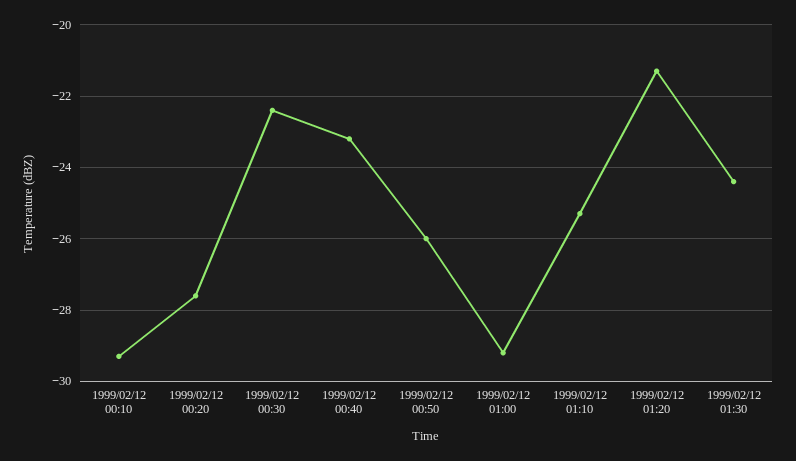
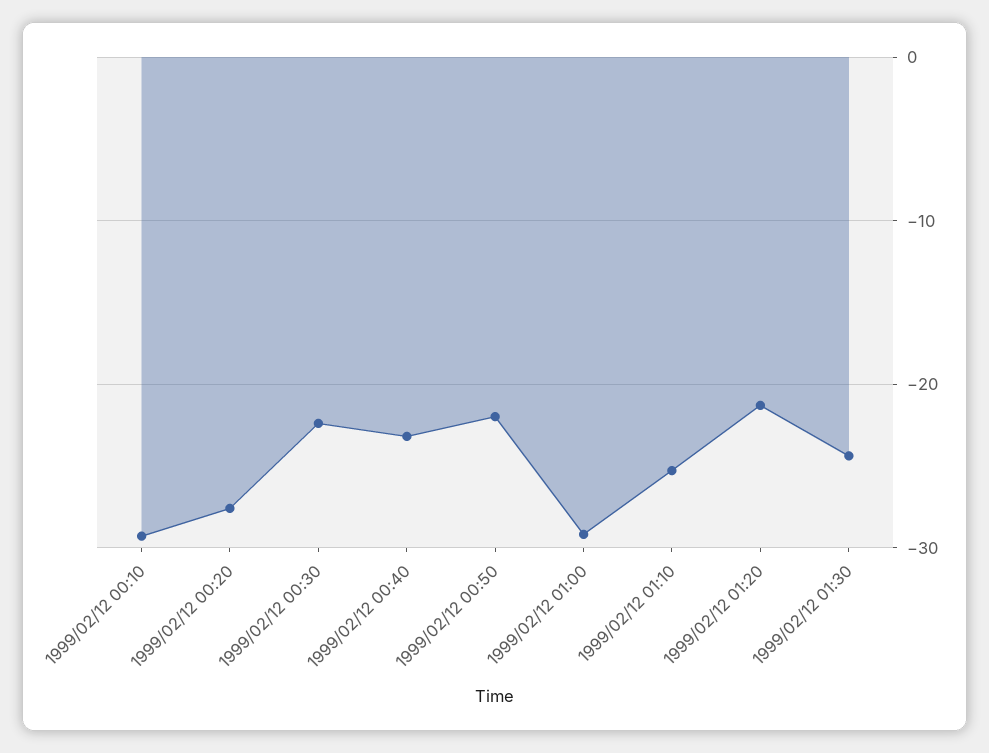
1999/02/12 00:50: -26 -> -22

